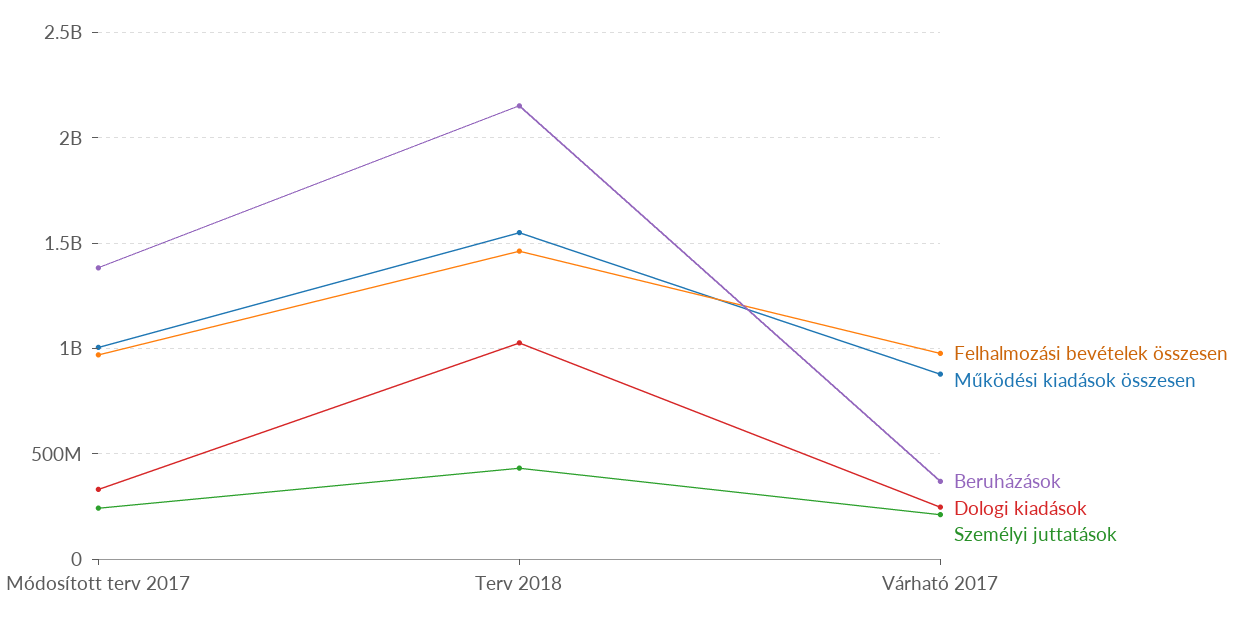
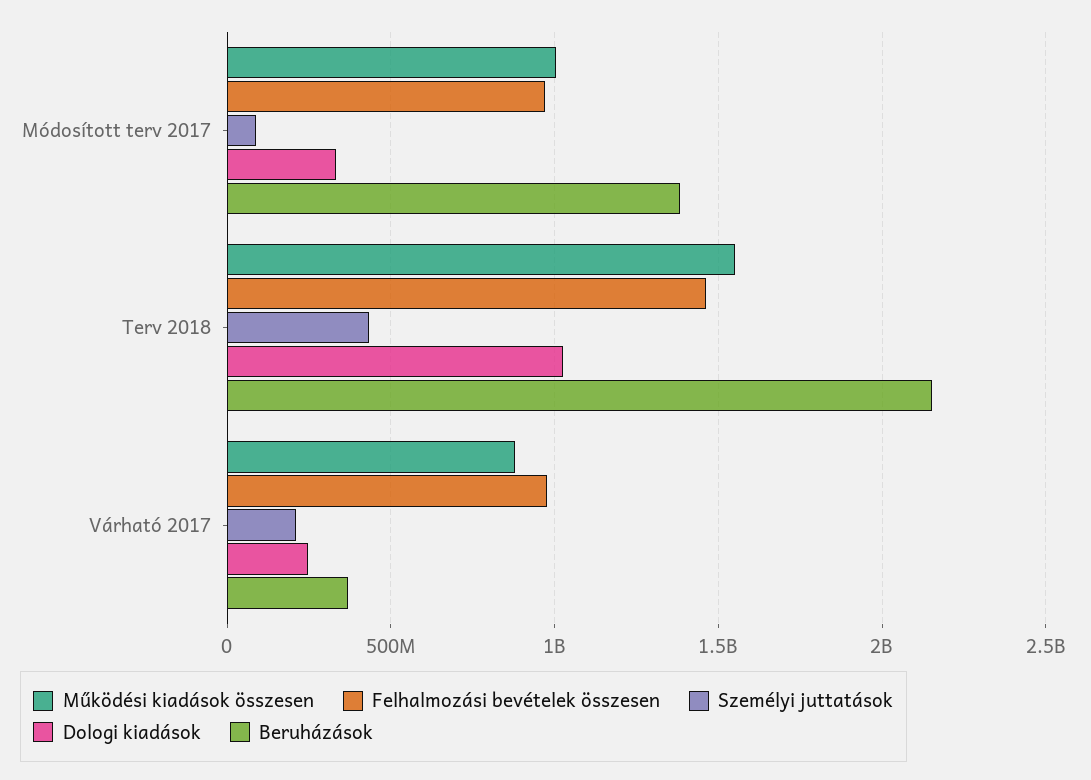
Személyi juttatások, Módosított terv 2017: 250000000 -> 100000000

